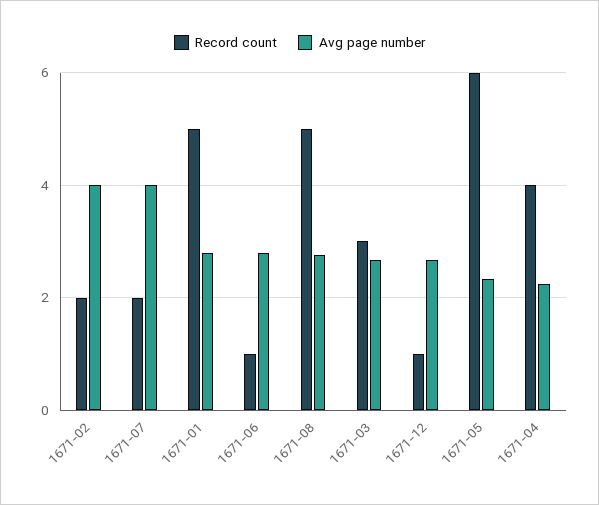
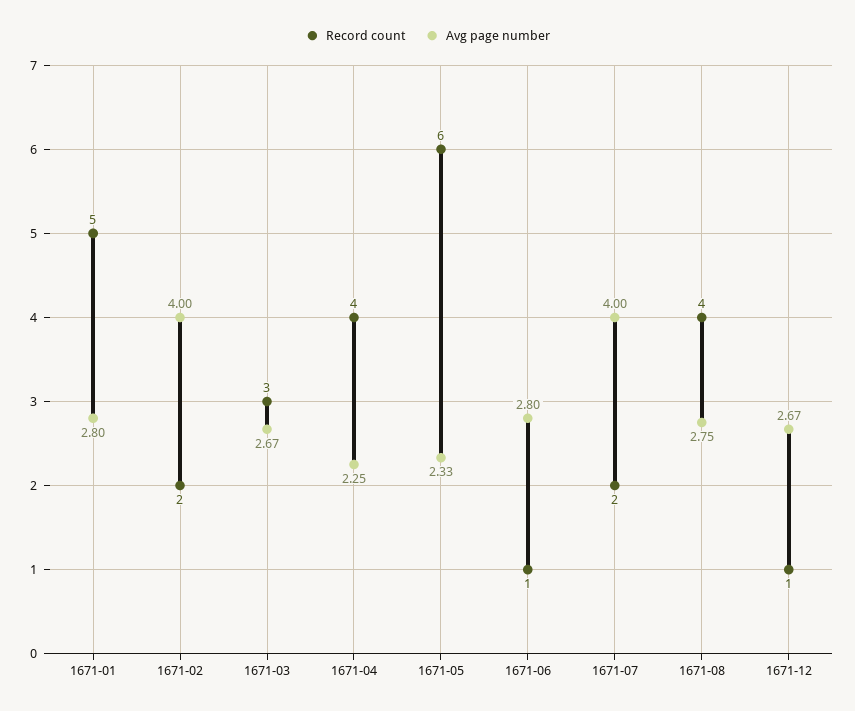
Record count, 1671-08: 5 -> 4

